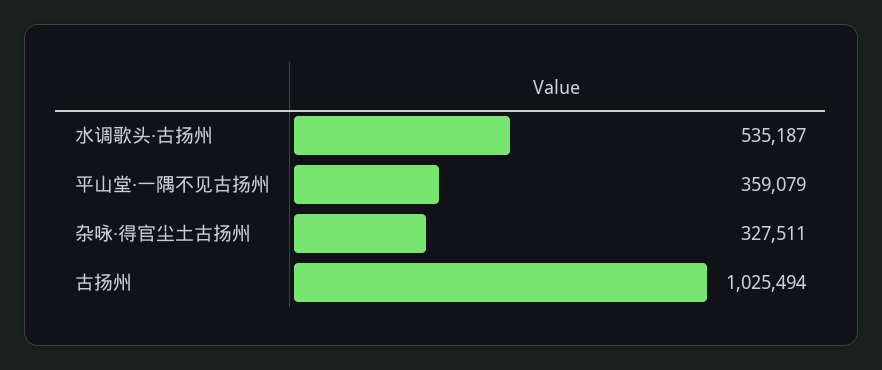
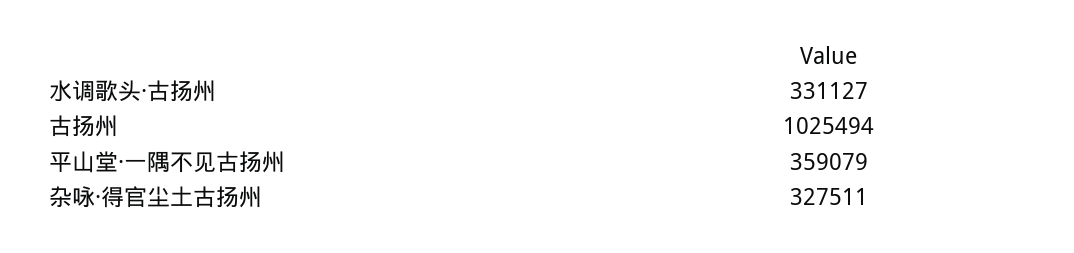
水调歌头·古扬州: 535187 -> 331127

